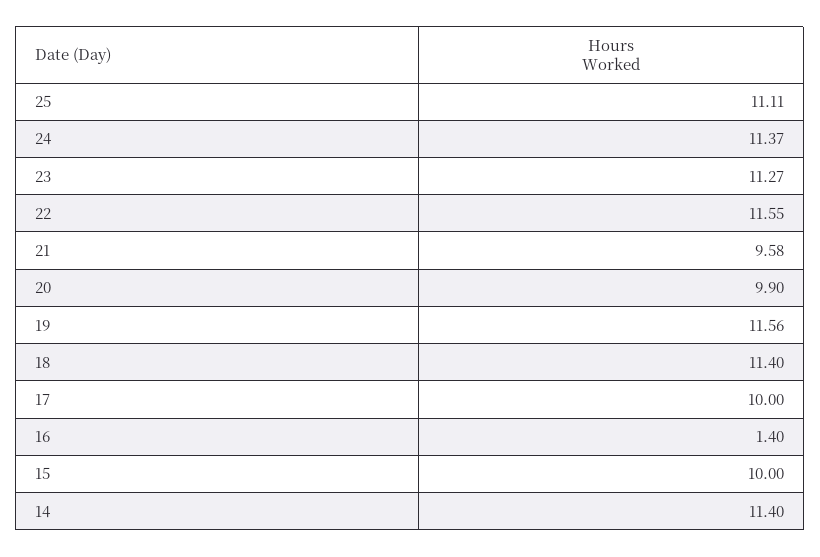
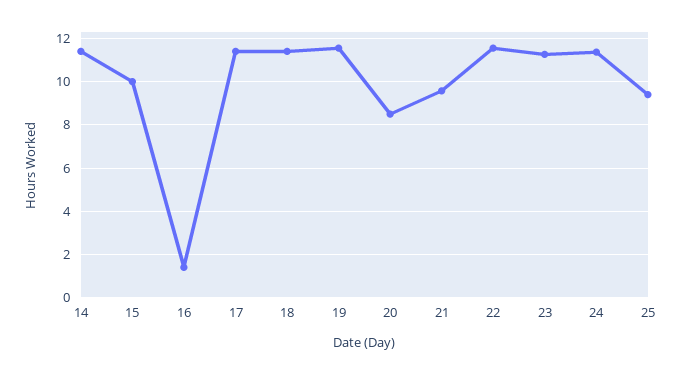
25: 11.11 -> 9.5
20: 9.9 -> 8.5
17: 10 -> 11.5

